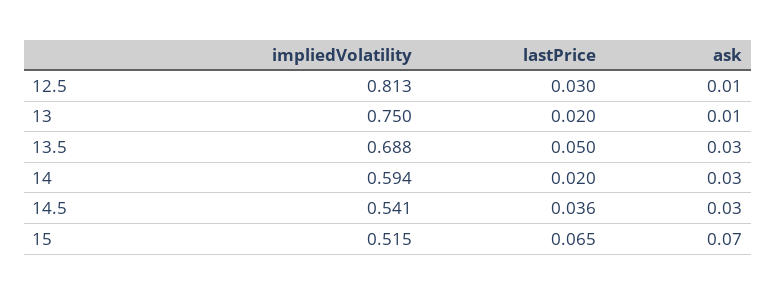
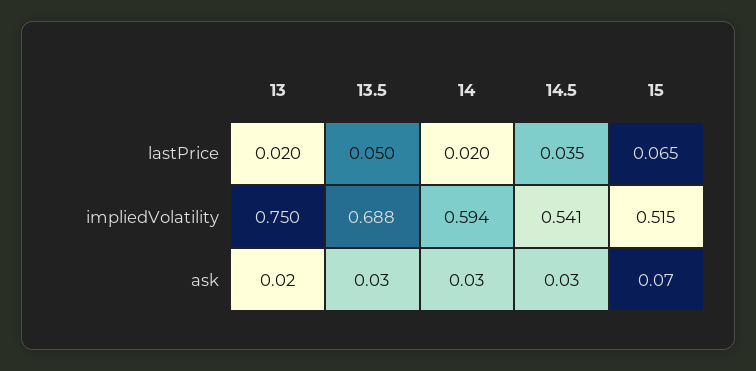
impliedVolatility, 12.5: 0.813 -> none
lastPrice, 12.5: 0.03 -> none
ask, 12.5: 0.01 -> none
ask, 13: 0.01 -> 0.02
lastPrice, 14.5: 0.036 -> 0.035

